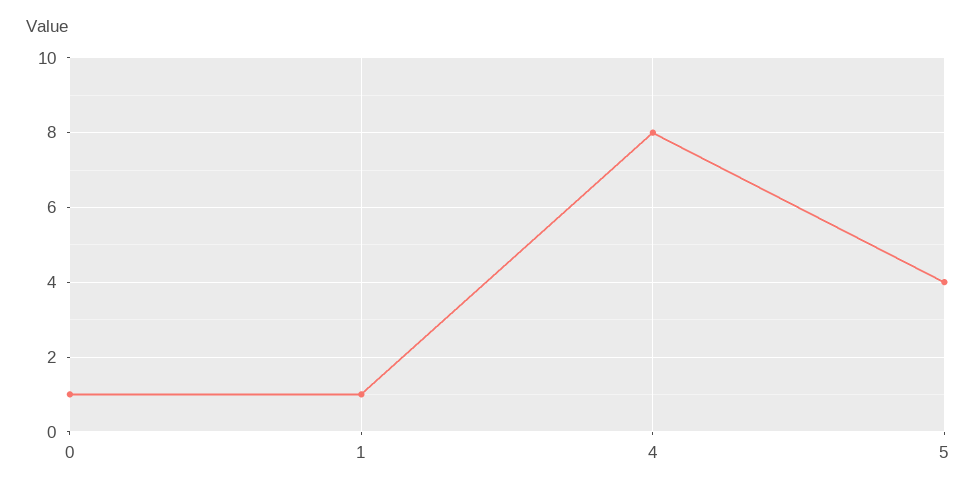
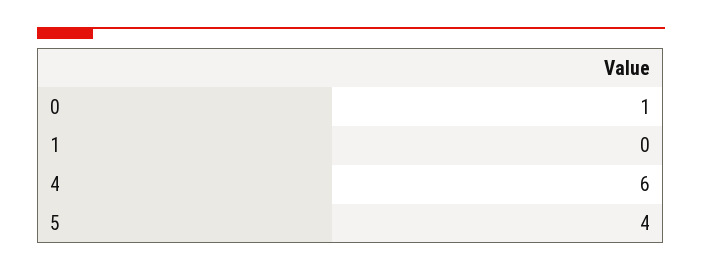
1: 1 -> 0
4: 8 -> 6

